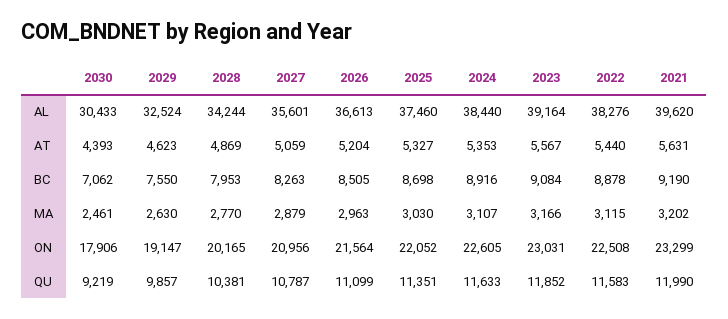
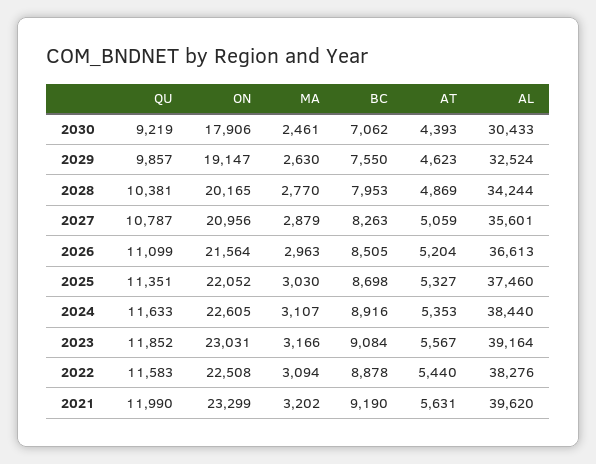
2022, MA: 3115 -> 3094

